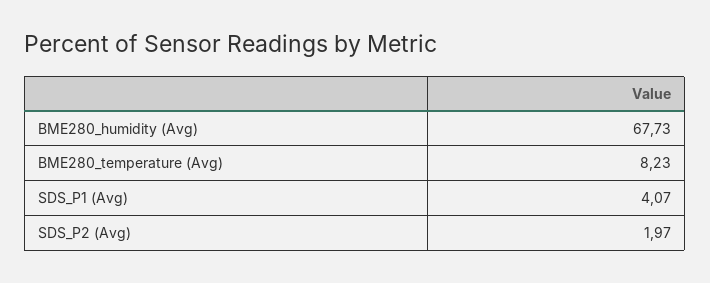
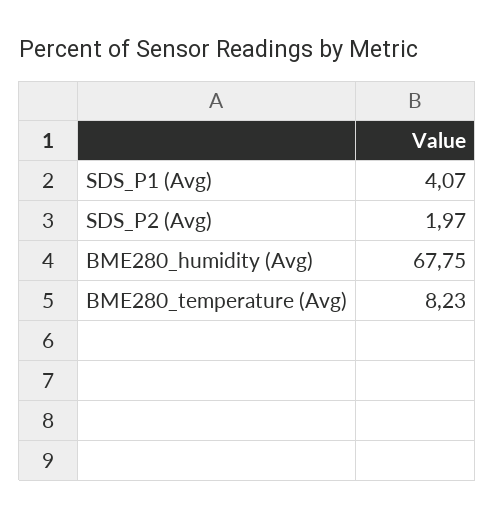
BME280_humidity (Avg): 67.73 -> 67.75

